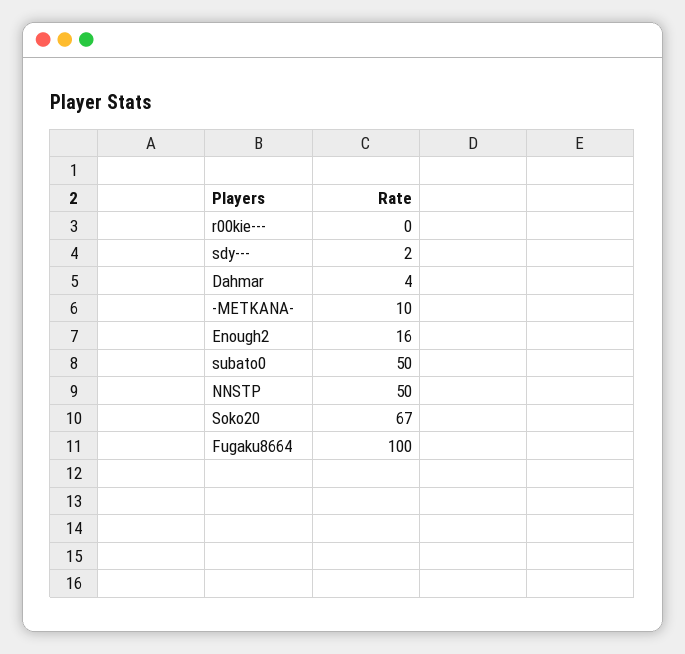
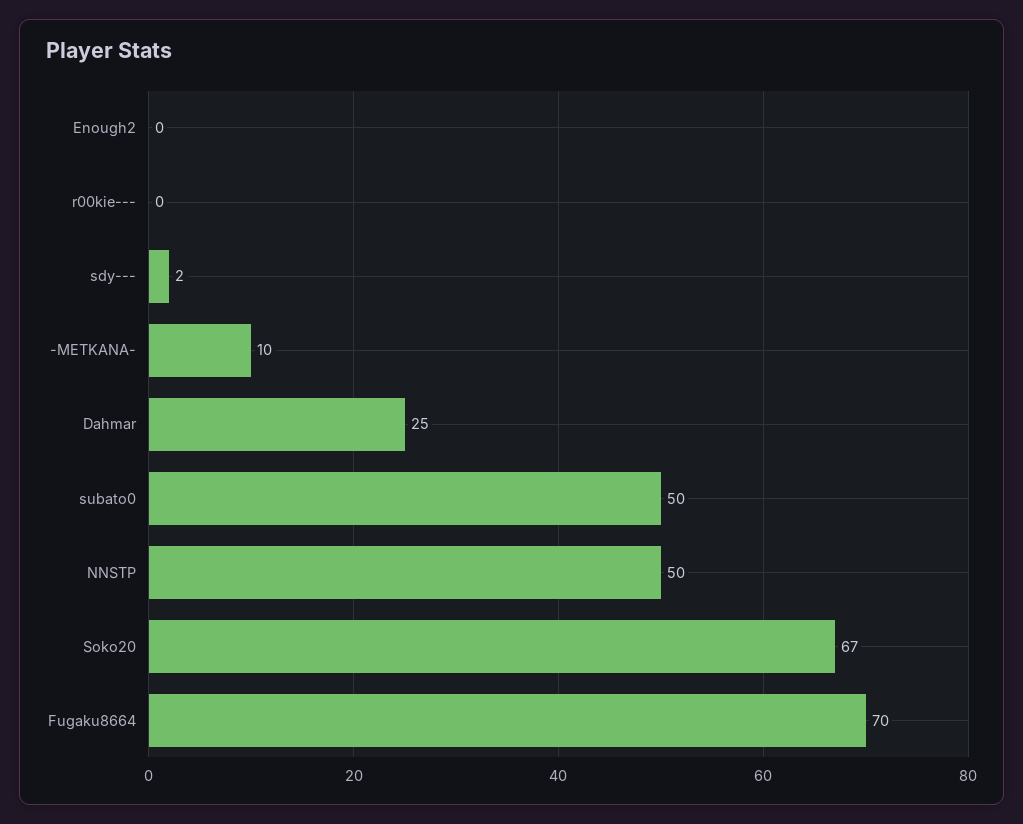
Dahmar: 4 -> 25
Enough2: 16 -> 0
Fugaku8664: 100 -> 70

